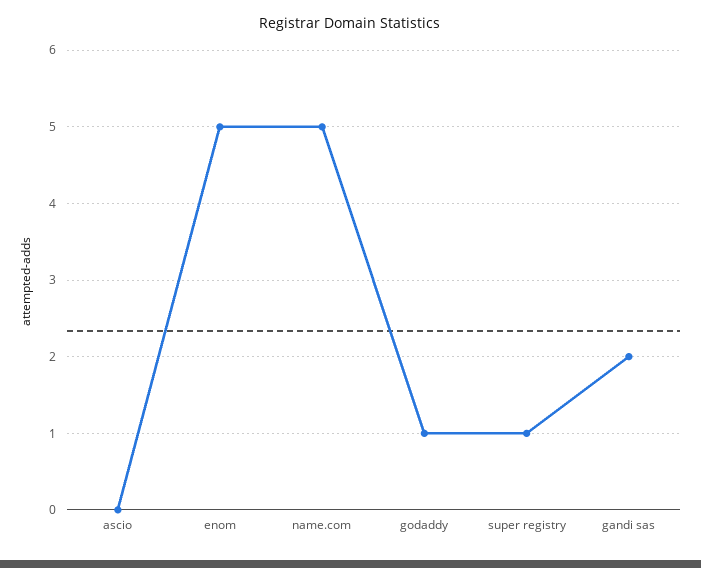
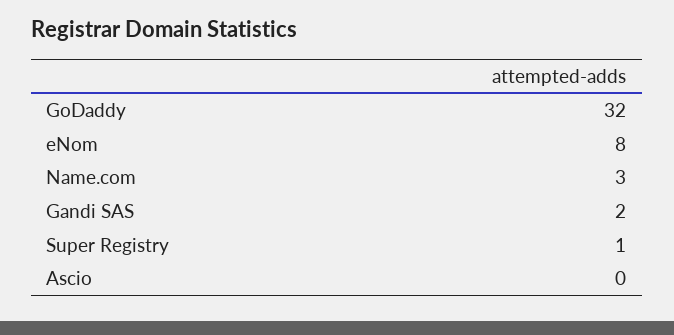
enom: 5 -> 8
name.com: 5 -> 3
godaddy: 1 -> 32

